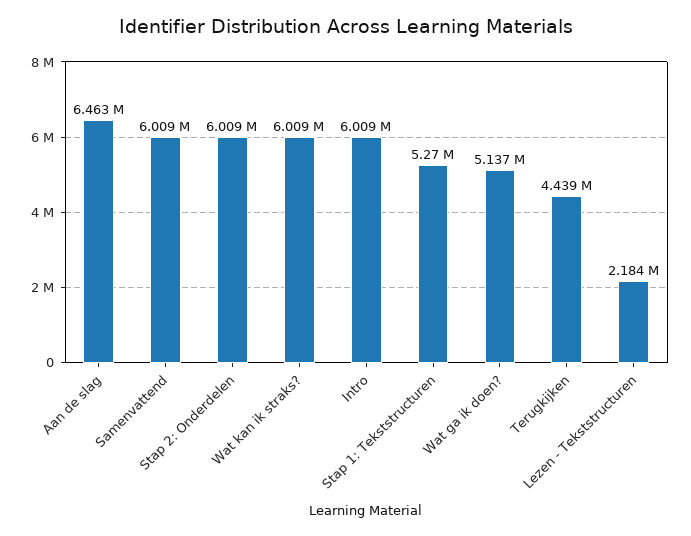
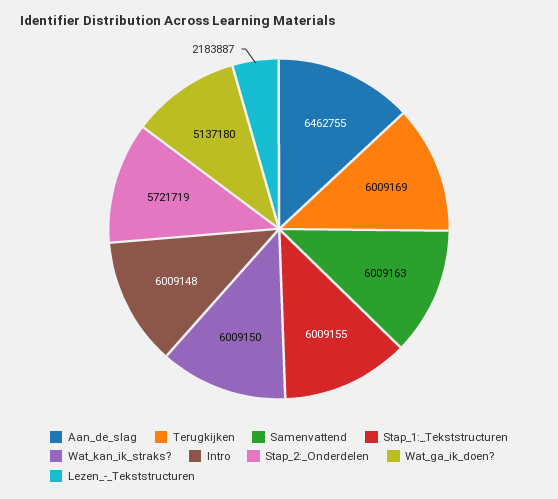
Stap 2: Onderdelen: 6009000 -> 5721719
Stap 1: Tekststructuren: 5270000 -> 6009155
Terugkijken: 4439000 -> 6009169

